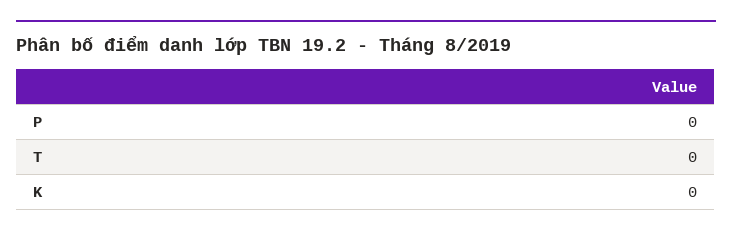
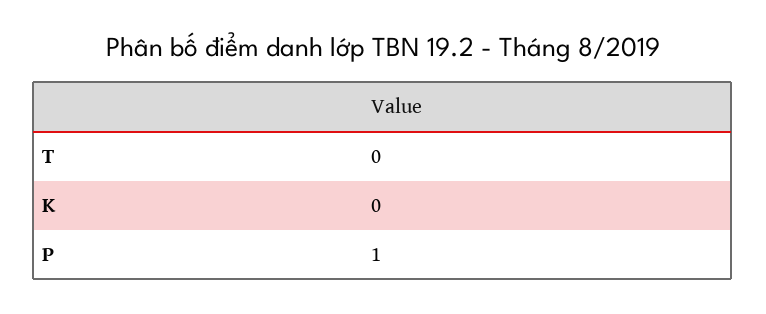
P: 0 -> 1

